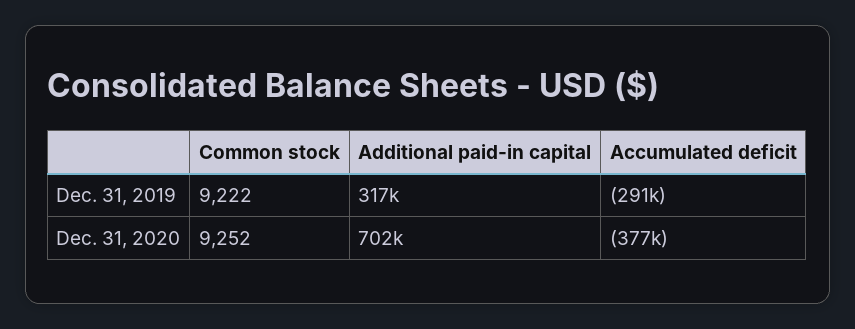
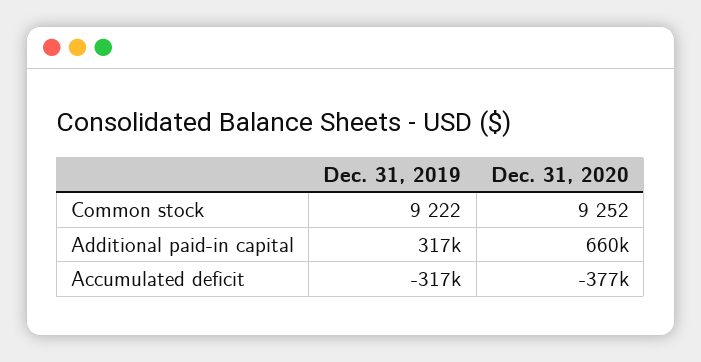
Accumulated deficit, Dec. 31, 2019: -291000 -> -317000
Additional paid-in capital, Dec. 31, 2020: 702000 -> 660000

